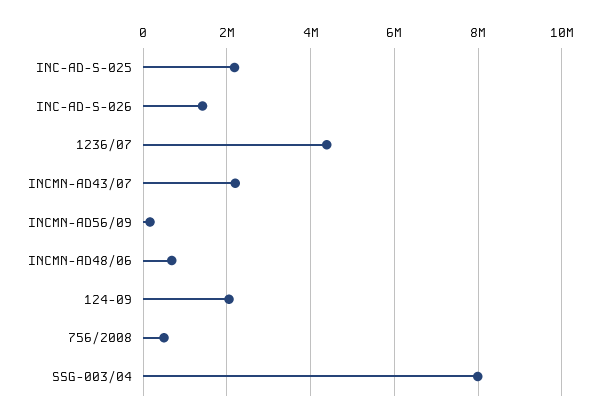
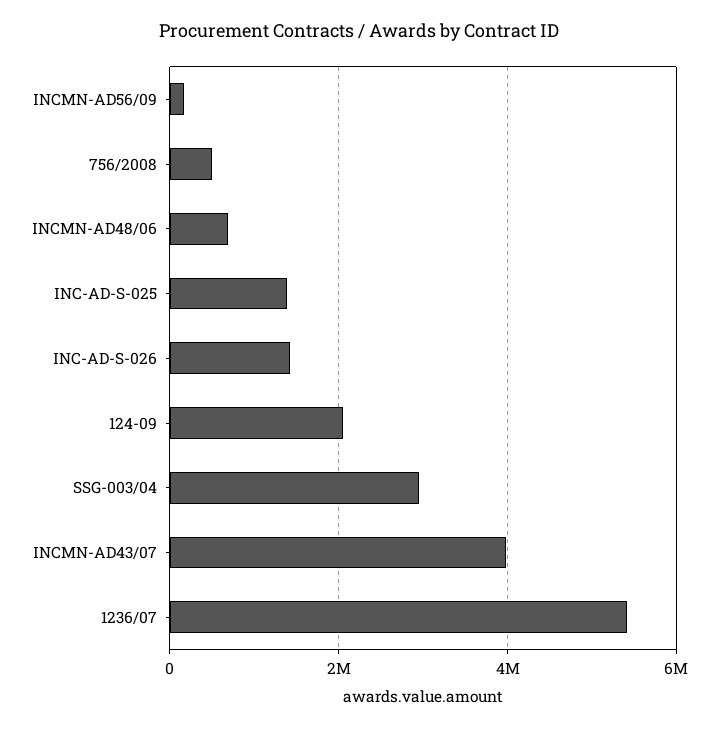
INC-AD-S-025: 2200000 -> 1400000
1236/07: 4400000 -> 5400000
INCMN-AD43/07: 2200000 -> 4000000
SSG-003/04: 8000000 -> 3000000

